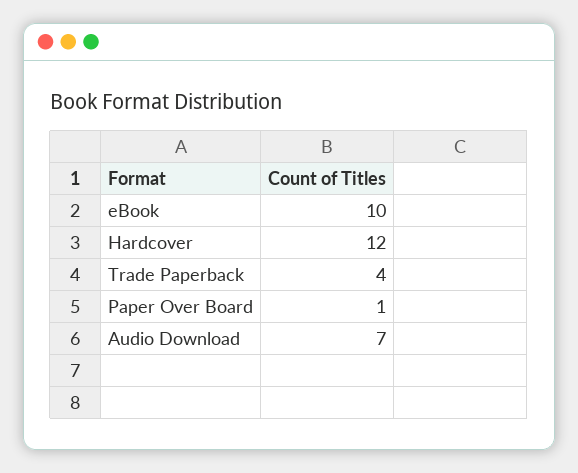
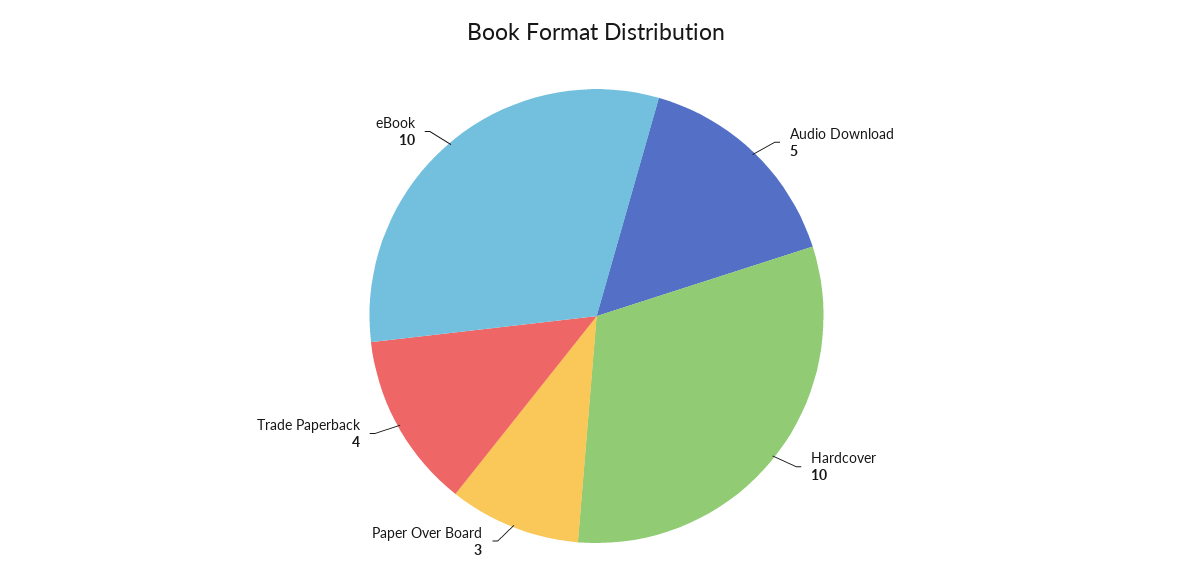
Hardcover: 12 -> 10
Paper Over Board: 1 -> 3
Audio Download: 7 -> 5

